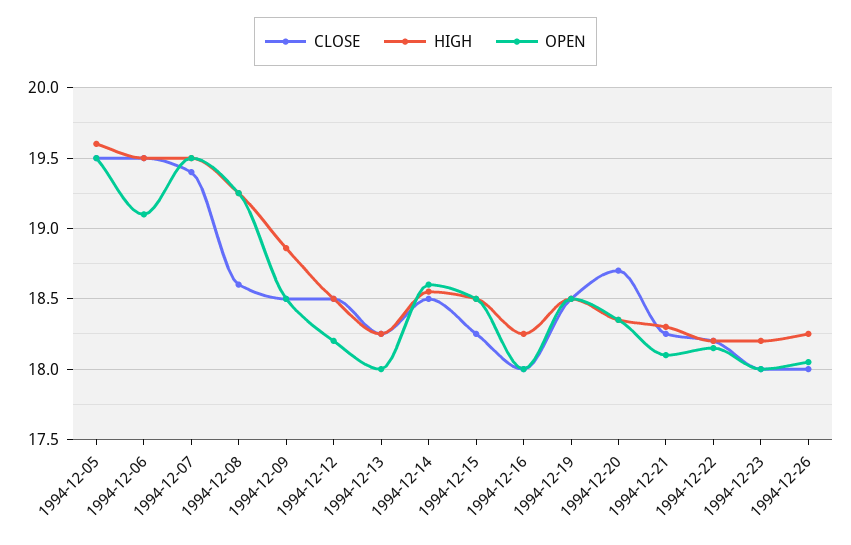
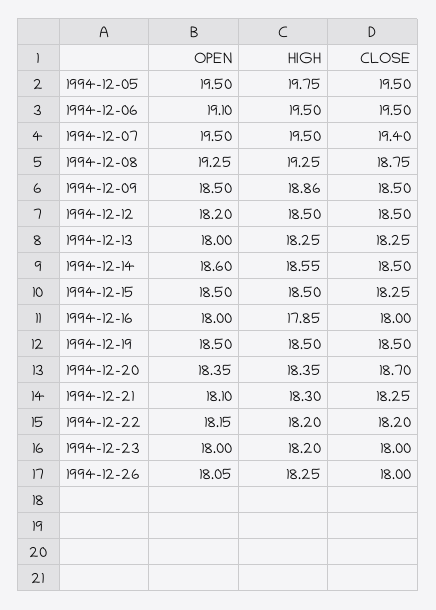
HIGH, 1994-12-05: 19.6 -> 19.75
CLOSE, 1994-12-08: 18.6 -> 18.75
HIGH, 1994-12-16: 18.25 -> 17.85

